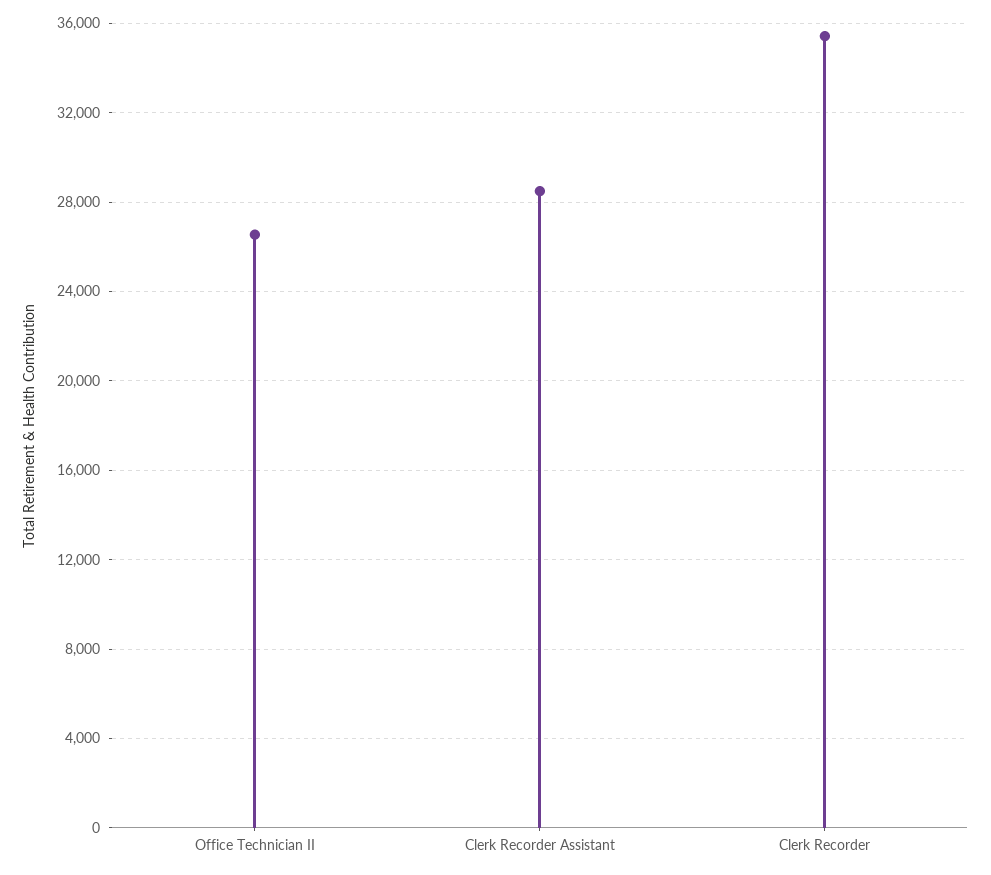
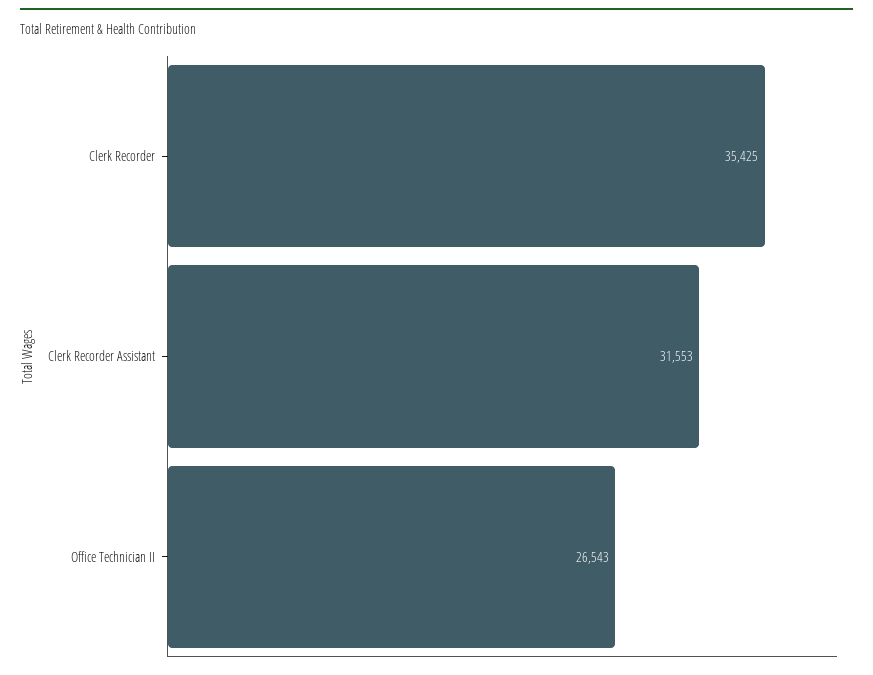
Clerk Recorder Assistant: 28500 -> 31553

